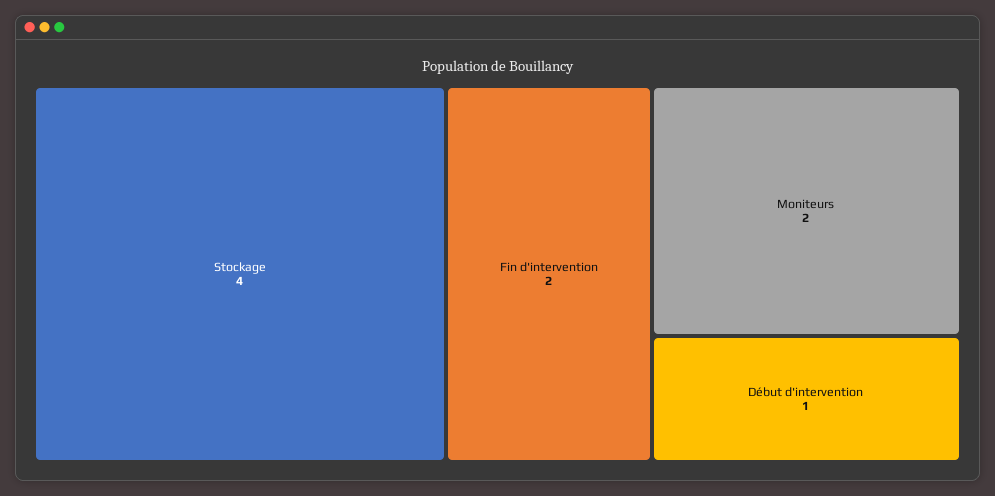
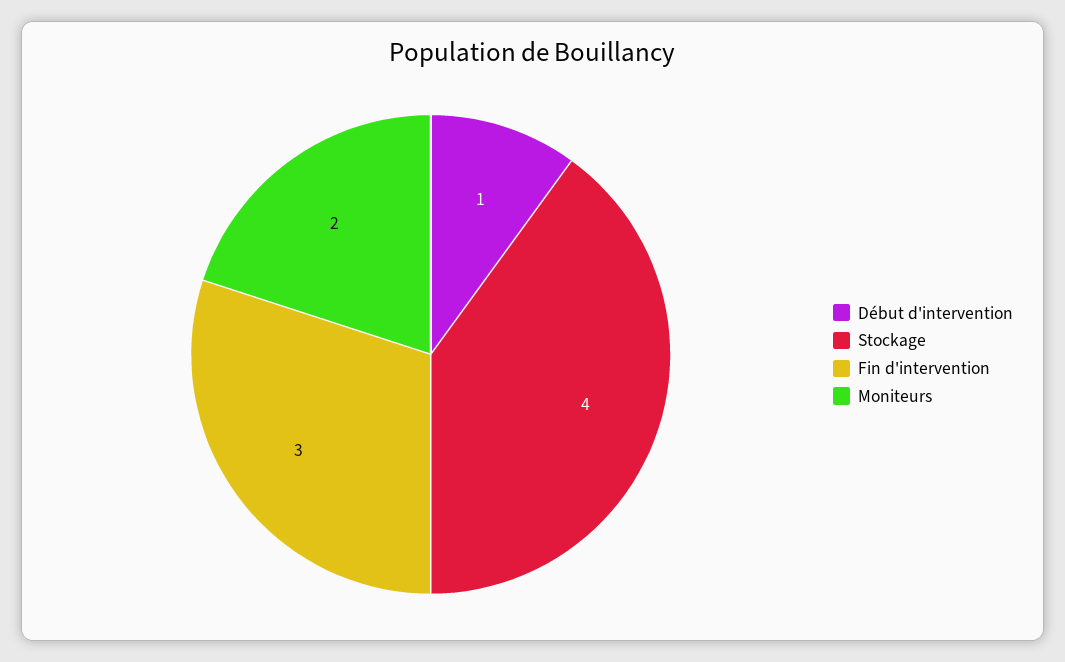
Fin d'intervention: 2 -> 3

